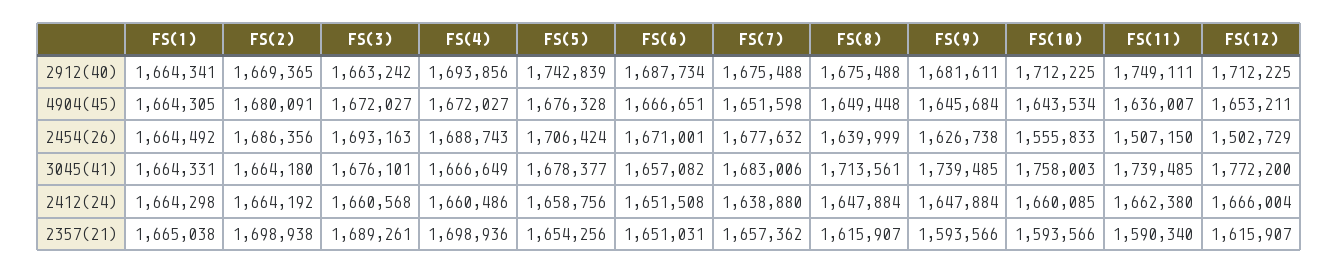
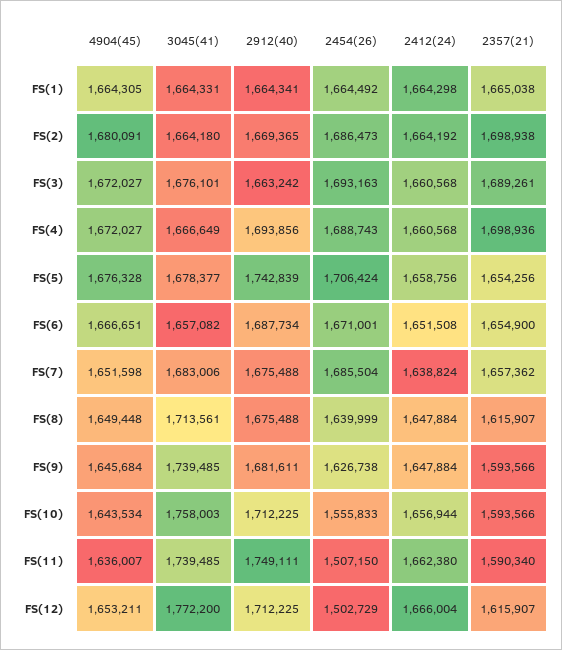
FS(2), 2454(26): 1686356 -> 1686473
FS(7), 2454(26): 1677632 -> 1685504
FS(4), 2412(24): 1660486 -> 1660568
FS(7), 2412(24): 1638880 -> 1638824
FS(10), 2412(24): 1660085 -> 1656944
FS(6), 2357(21): 1651031 -> 1654900

